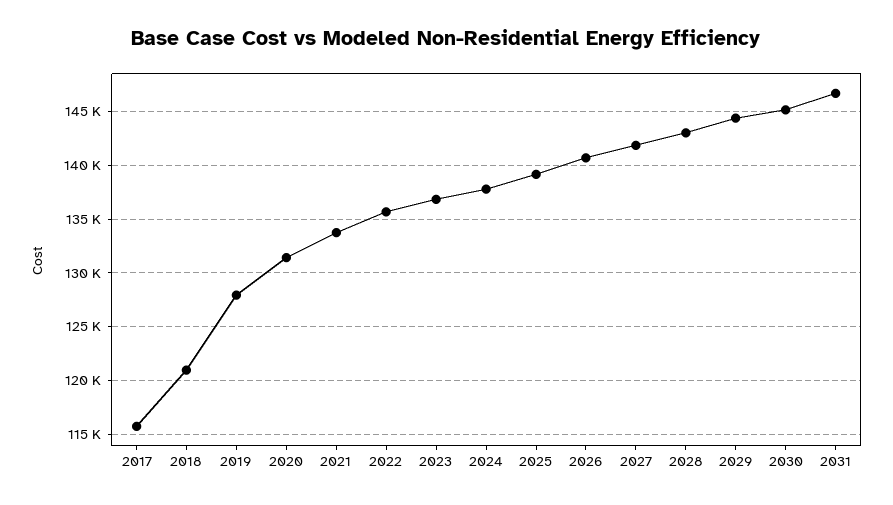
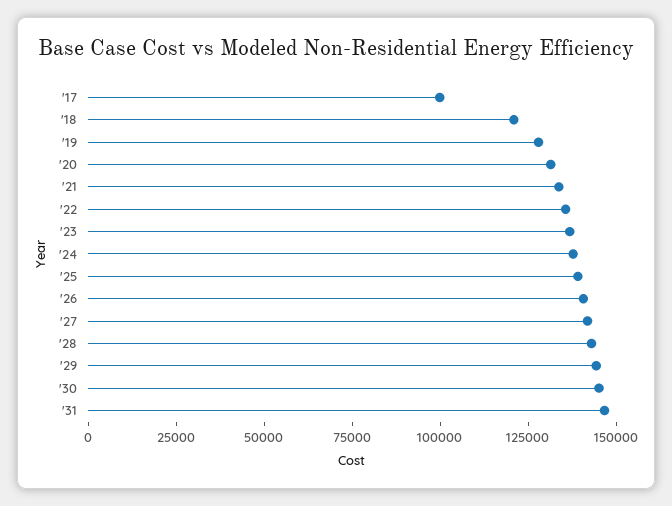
2017: 116000 -> 100000

